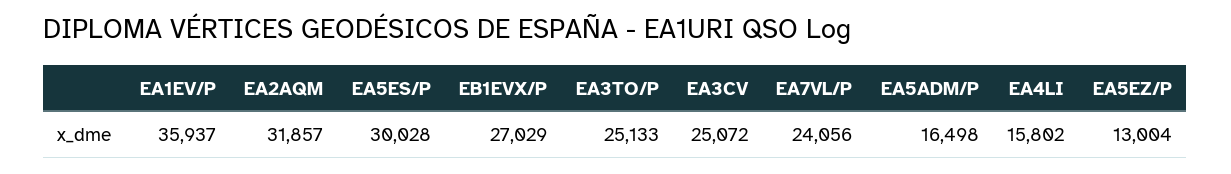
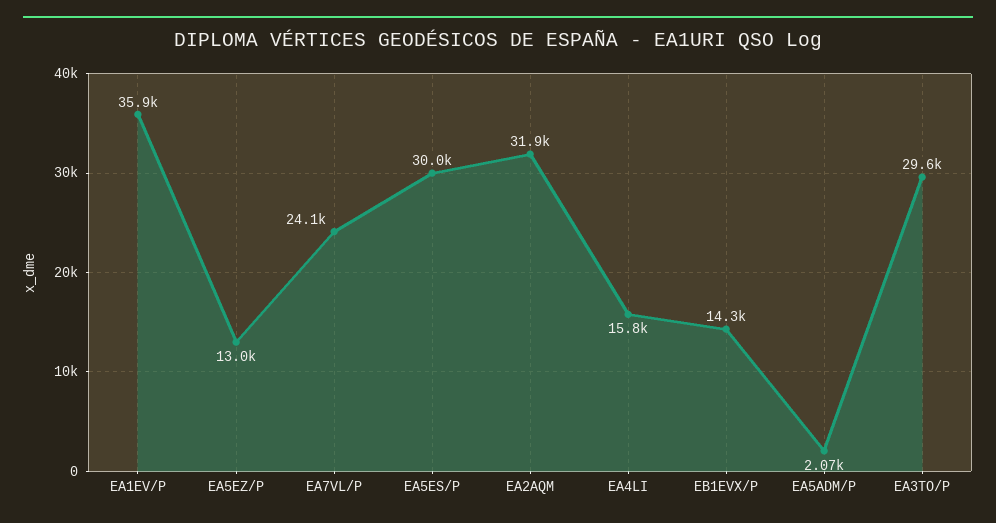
EB1EVX/P: 27029 -> 14300
EA3TO/P: 25133 -> 29600
EA3CV: 25072 -> none
EA5ADM/P: 16498 -> 2070

